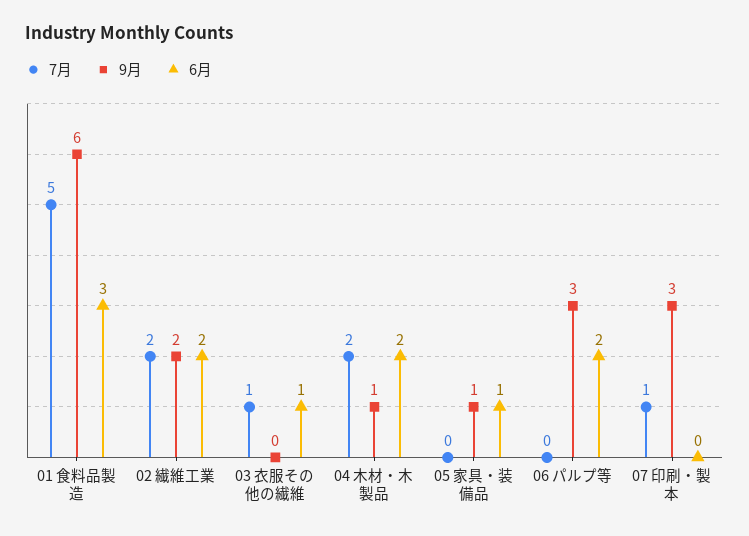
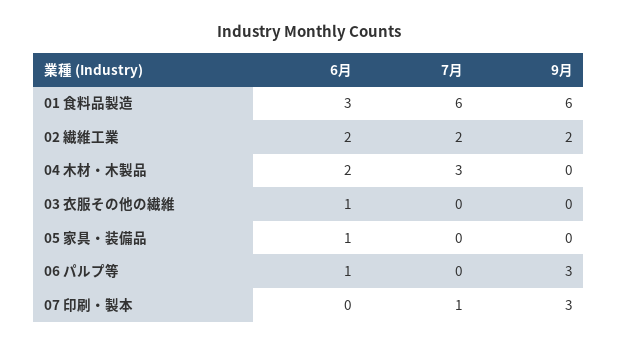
7月, 01 食料品製造: 5 -> 6
7月, 03 衣服その他の繊維: 1 -> 0
7月, 04 木材・木製品: 2 -> 3
9月, 04 木材・木製品: 1 -> 0
9月, 05 家具・装備品: 1 -> 0
6月, 06 パルプ等: 2 -> 1

